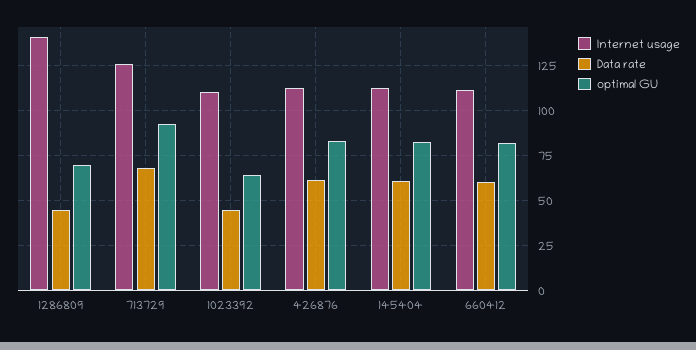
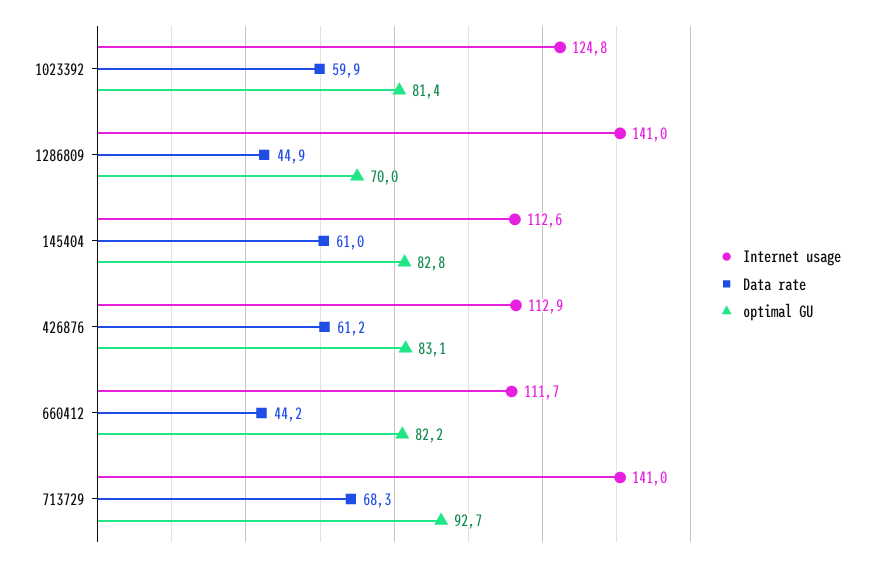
Internet usage, 713729: 125 -> 141
Internet usage, 1023392: 110 -> 124.8
Data rate, 1023392: 45 -> 59.9
optimal GU, 1023392: 65 -> 81.4
Data rate, 660412: 60 -> 44.2

